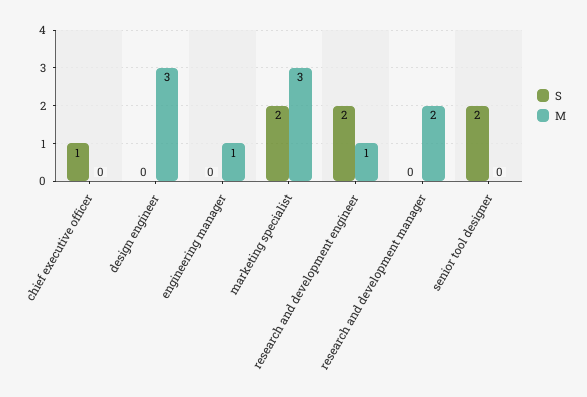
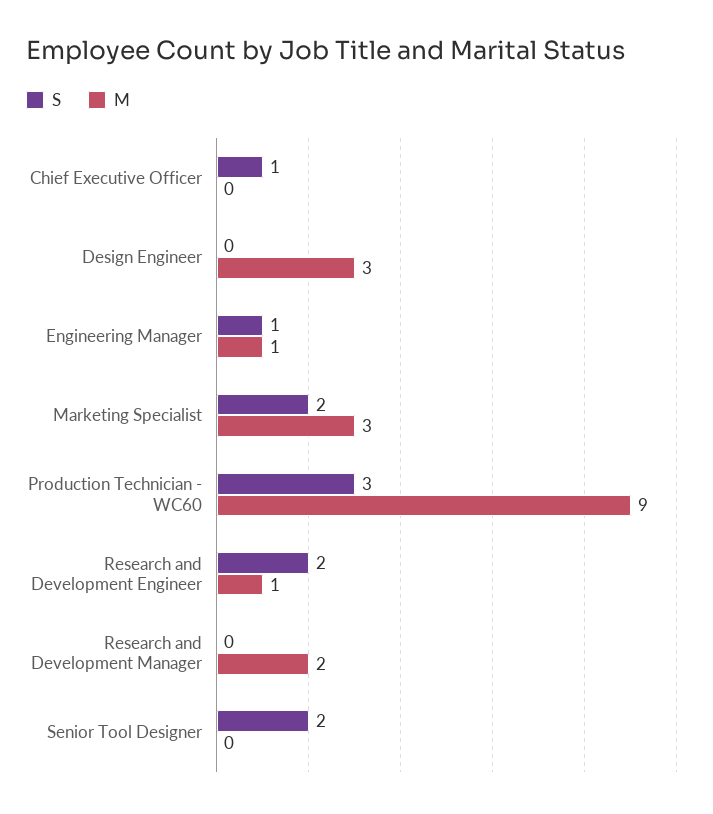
S, engineering manager: 0 -> 1
S, Production Technician - WC60: none -> 3
M, Production Technician - WC60: none -> 9

